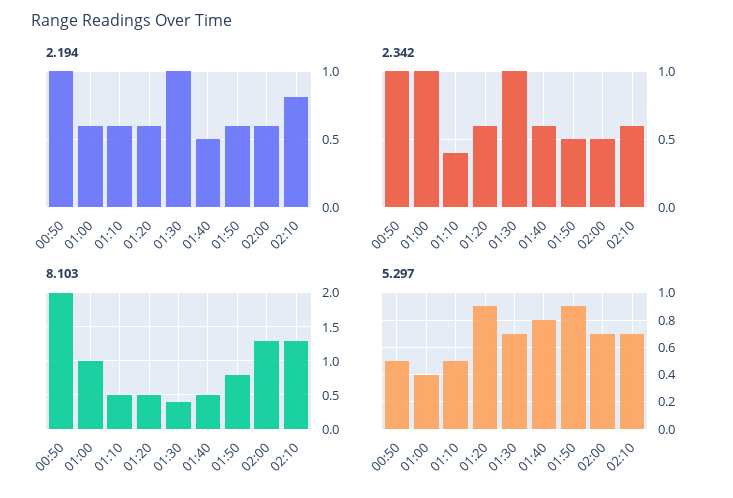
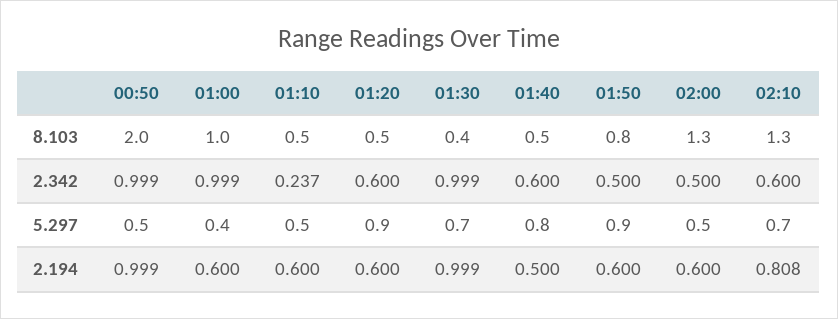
2.342, 01:10: 0.4 -> 0.237
5.297, 02:00: 0.7 -> 0.5

